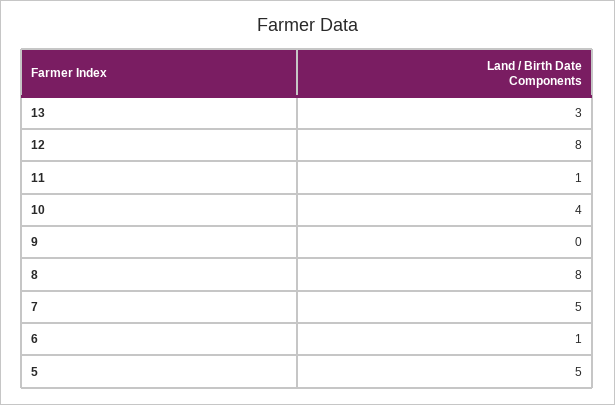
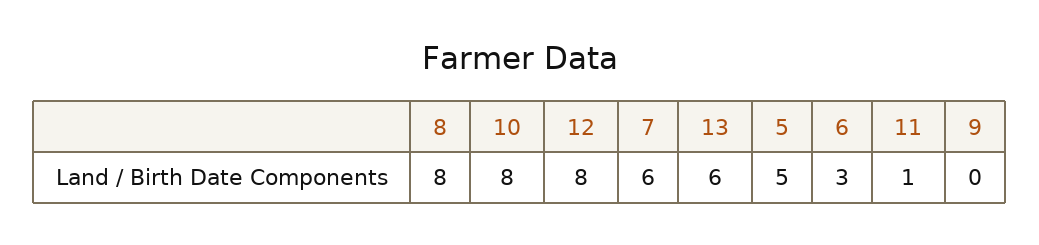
13: 3 -> 6
10: 4 -> 8
7: 5 -> 6
6: 1 -> 3

